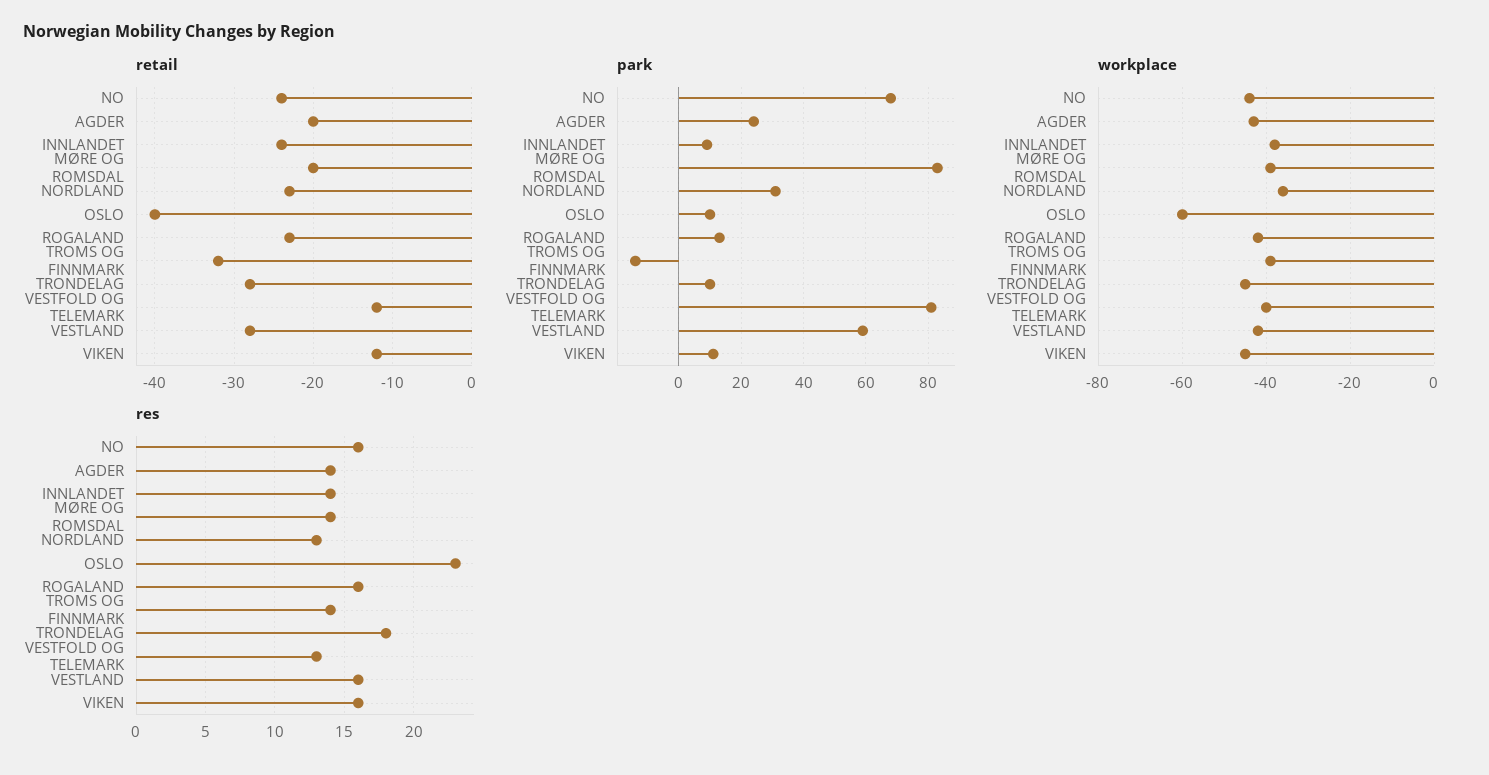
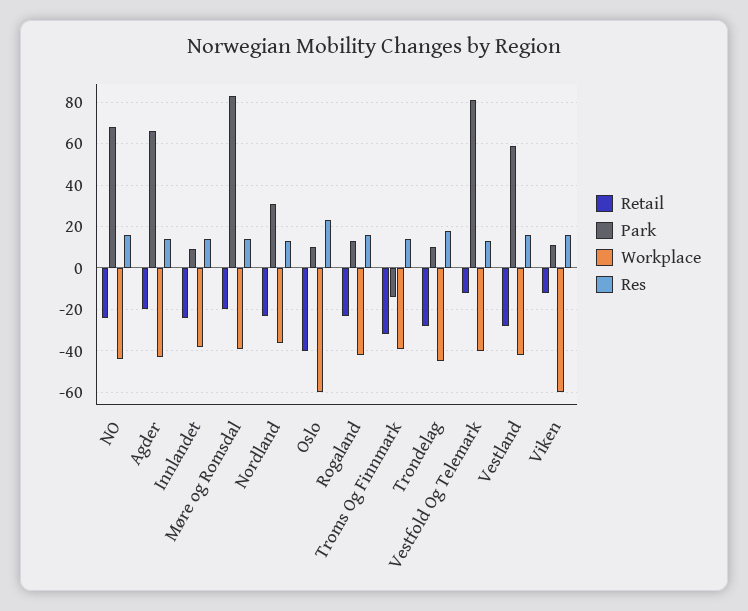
park, AGDER: 25 -> 65
workplace, VIKEN: -45 -> -60

